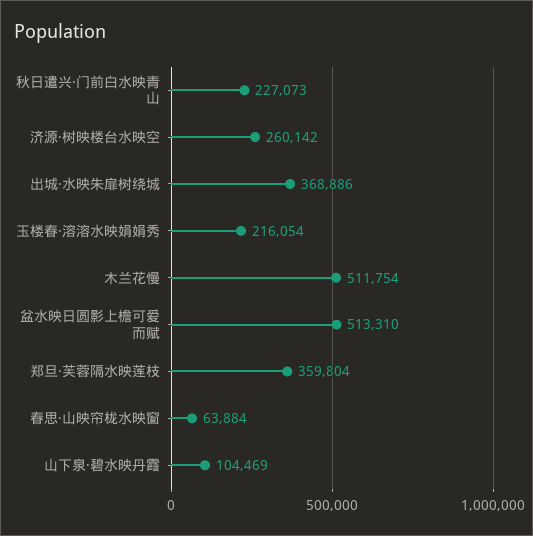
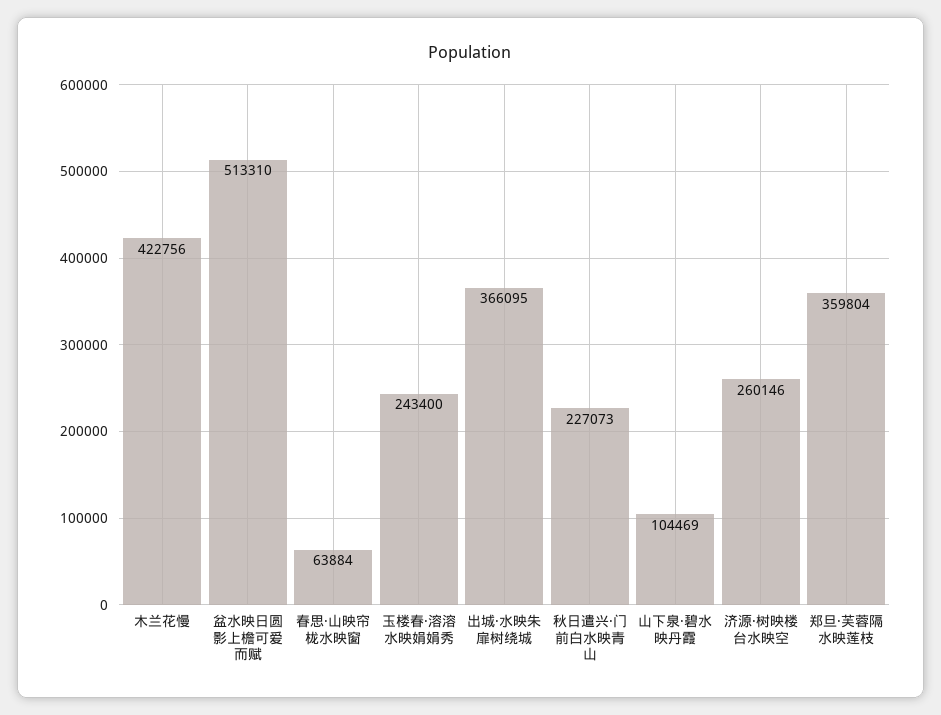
济源·树映楼台水映空: 260142 -> 260146
出城·水映朱扉树绕城: 368886 -> 366095
玉楼春·溶溶水映娟娟秀: 216054 -> 243400
木兰花慢: 511754 -> 422756

